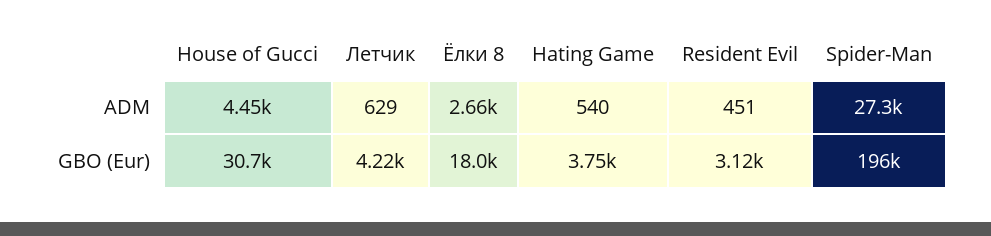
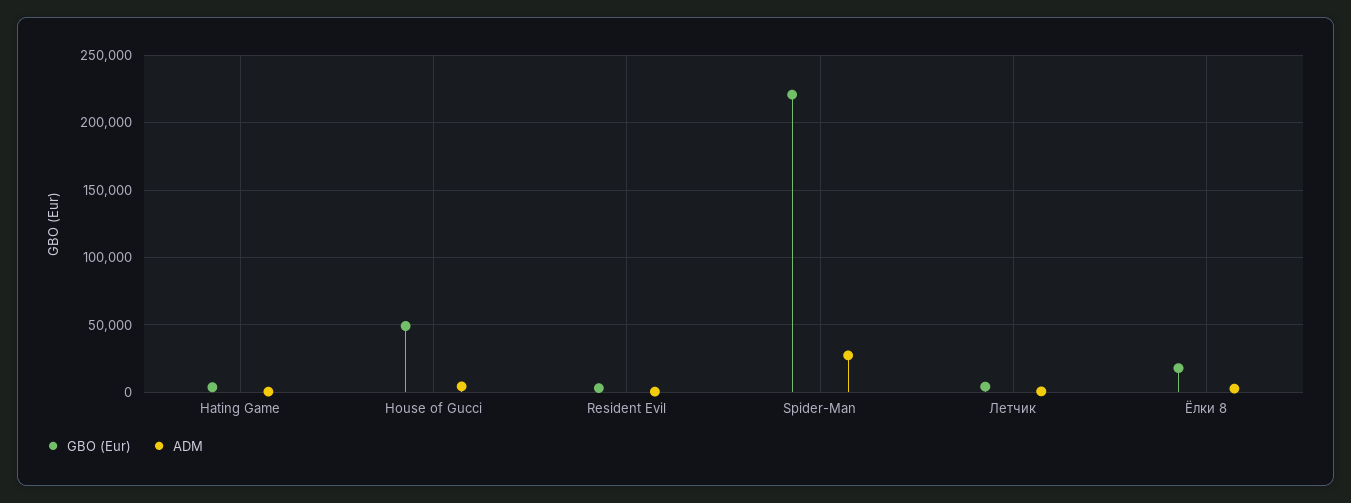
GBO (Eur), House of Gucci: 30700 -> 50000
GBO (Eur), Spider-Man: 196000 -> 220000

